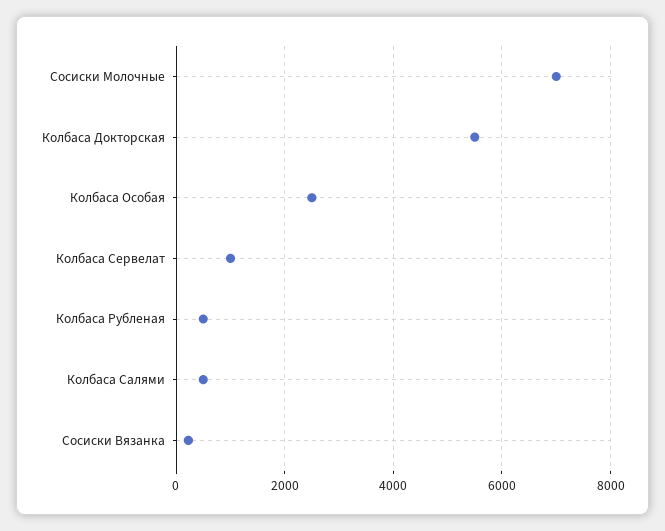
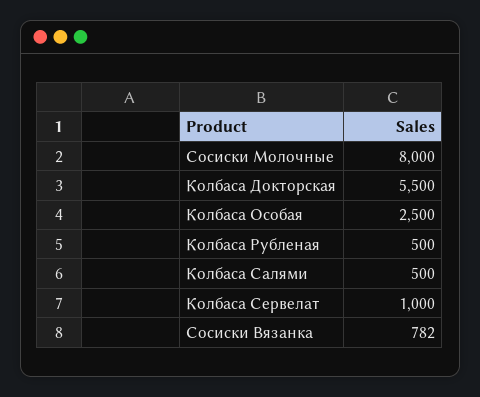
Сосиски Молочные: 7000 -> 8000
Сосиски Вязанка: 200 -> 782

